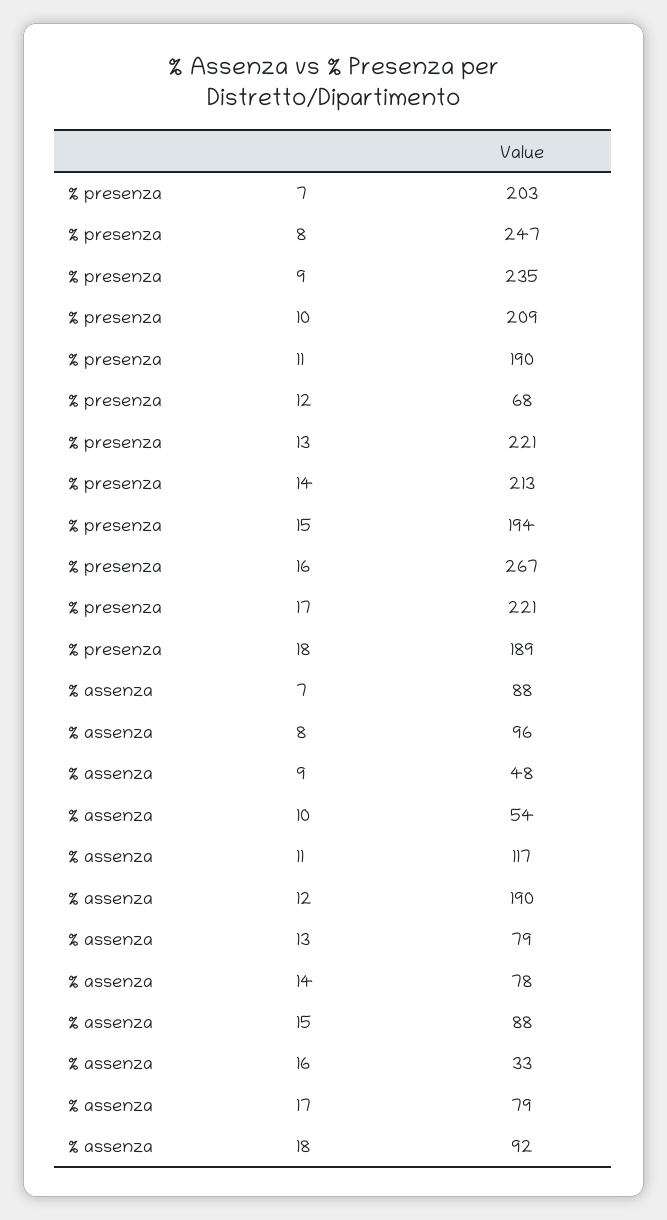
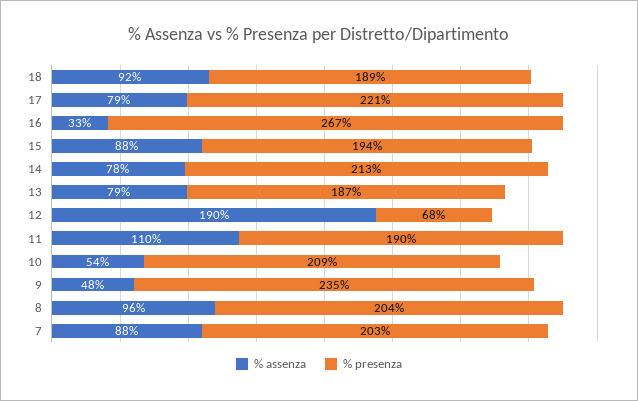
% presenza, 8: 247 -> 204
% presenza, 13: 221 -> 187
% assenza, 11: 117 -> 110

